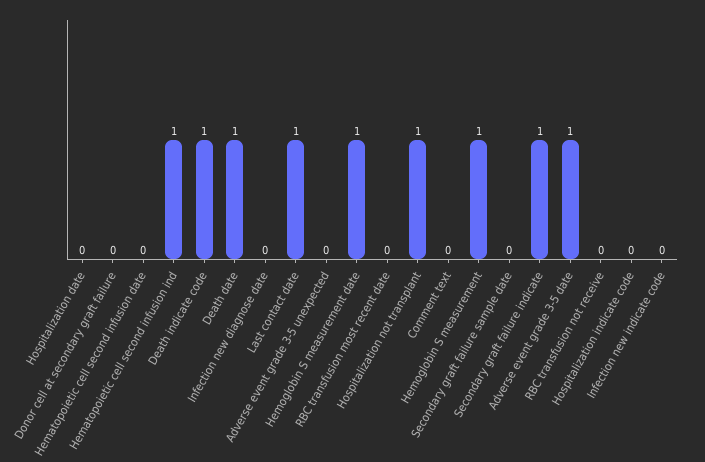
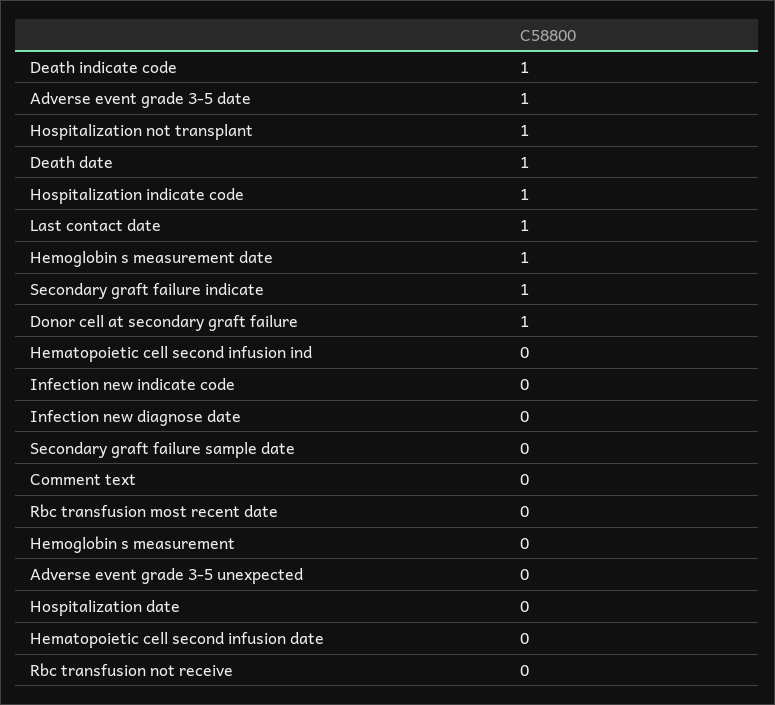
Donor cell at secondary graft failure: 0 -> 1
Hematopoietic cell second infusion ind: 1 -> 0
Hemoglobin S measurement: 1 -> 0
Hospitalization indicate code: 0 -> 1

